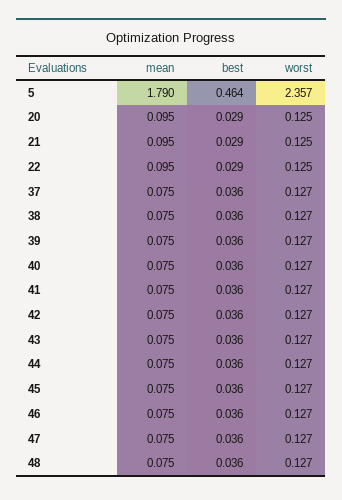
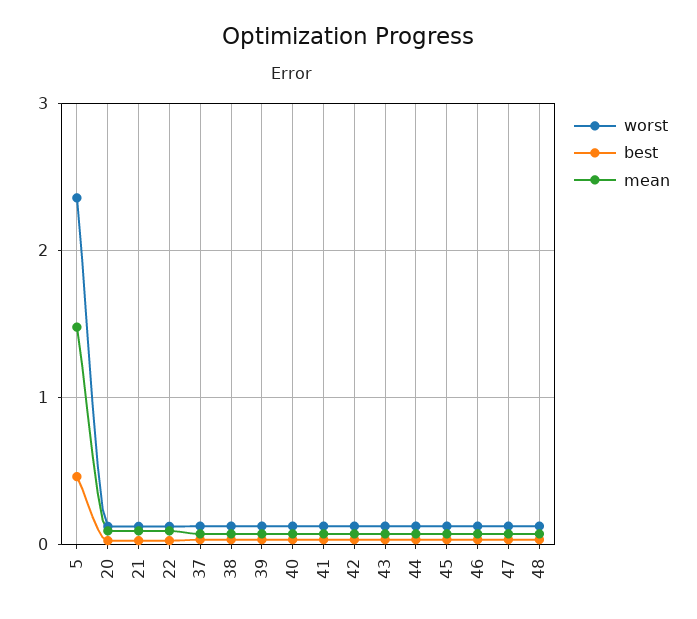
mean, 5: 1.79 -> 1.5

